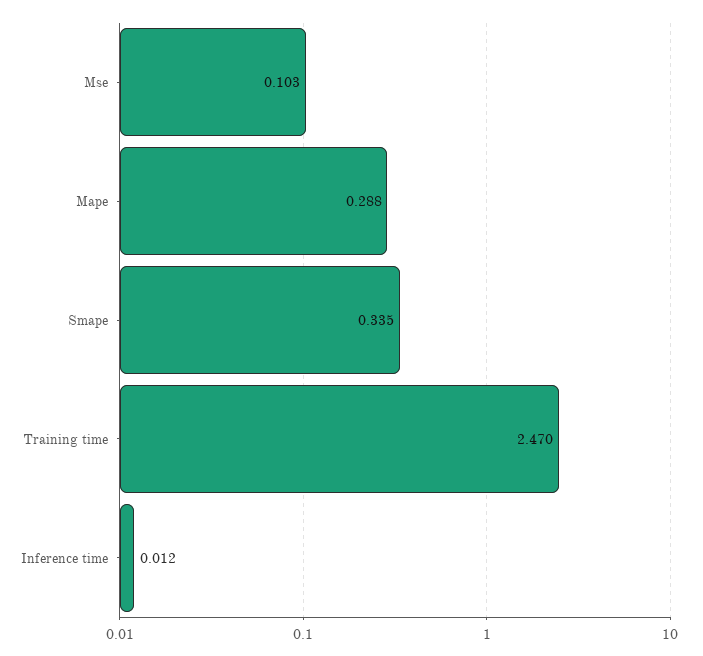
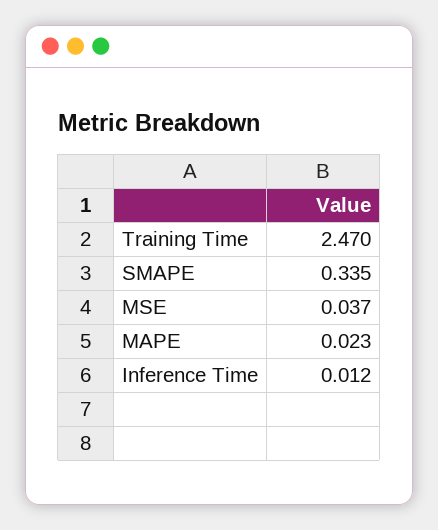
Mse: 0.103 -> 0.037
Mape: 0.288 -> 0.023

